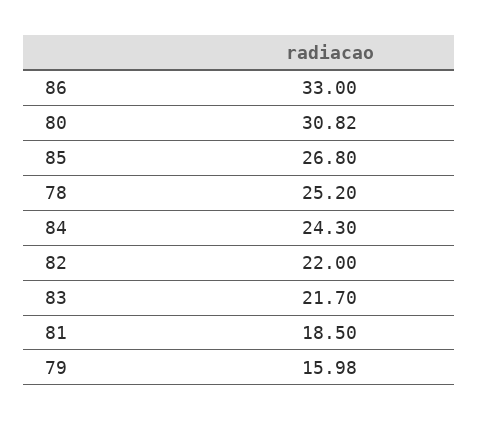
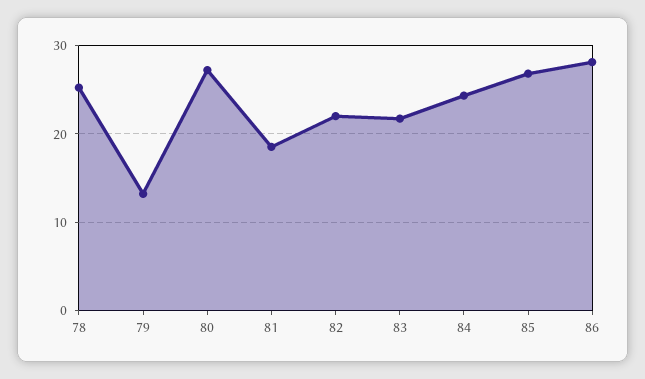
86: 33 -> 28
80: 30.82 -> 27
79: 15.98 -> 13

